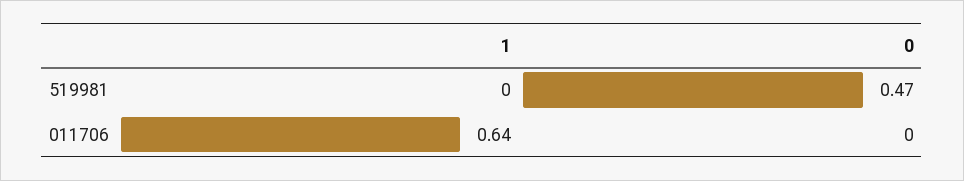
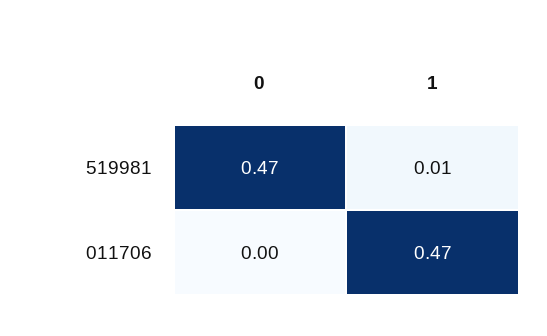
1, 519981: 0 -> 0.01
1, 011706: 0.64 -> 0.47

